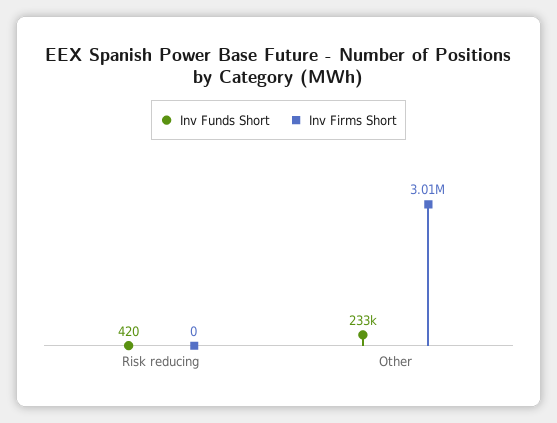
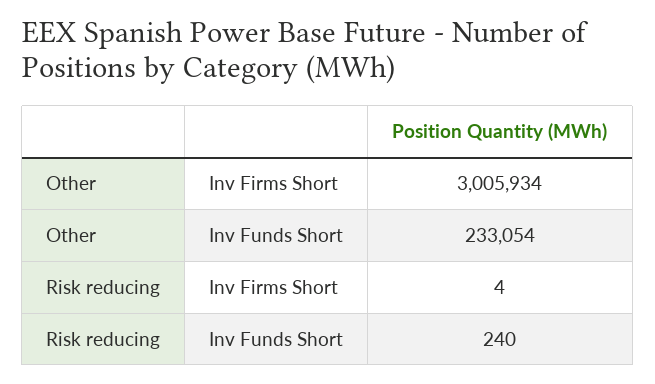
Inv Funds Short, Risk reducing: 420 -> 240
Inv Firms Short, Risk reducing: 0 -> 4

